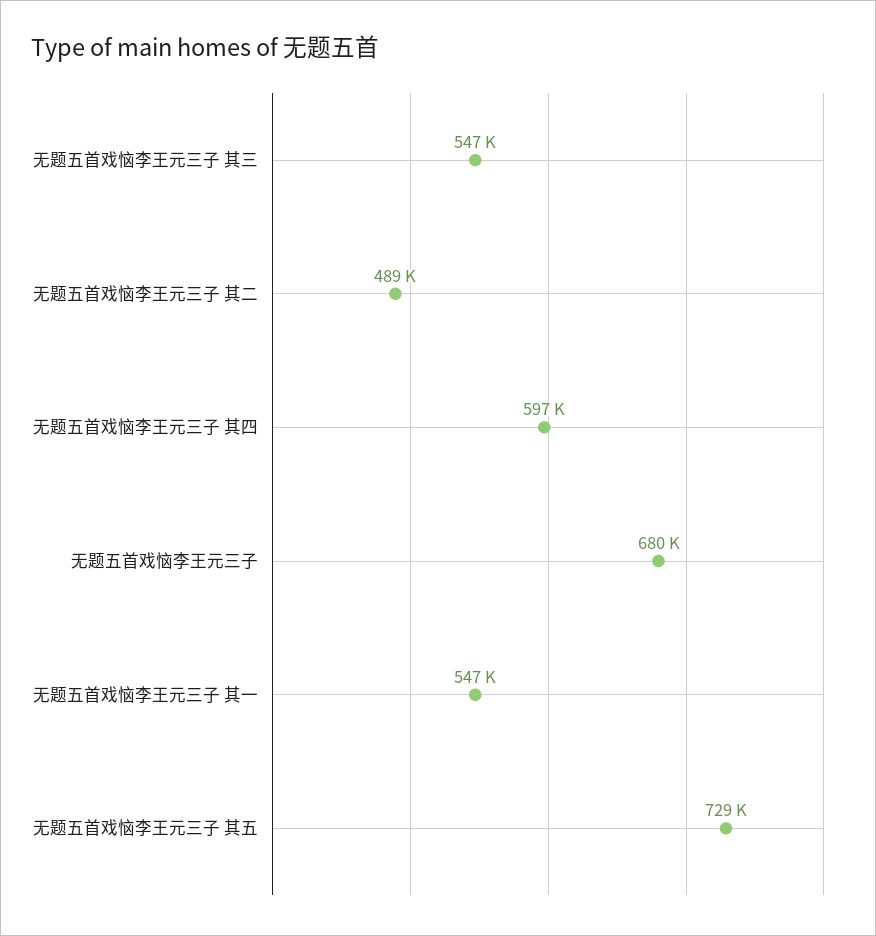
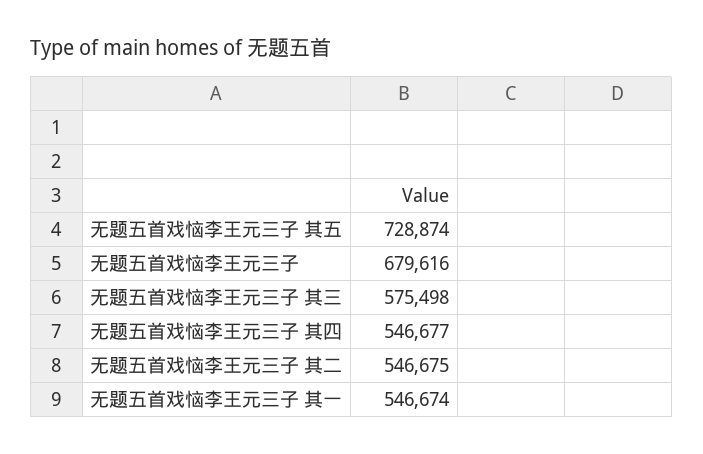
无题五首戏恼李王元三子 其三: 547000 -> 575498
无题五首戏恼李王元三子 其二: 489000 -> 546675
无题五首戏恼李王元三子 其四: 597000 -> 546677

